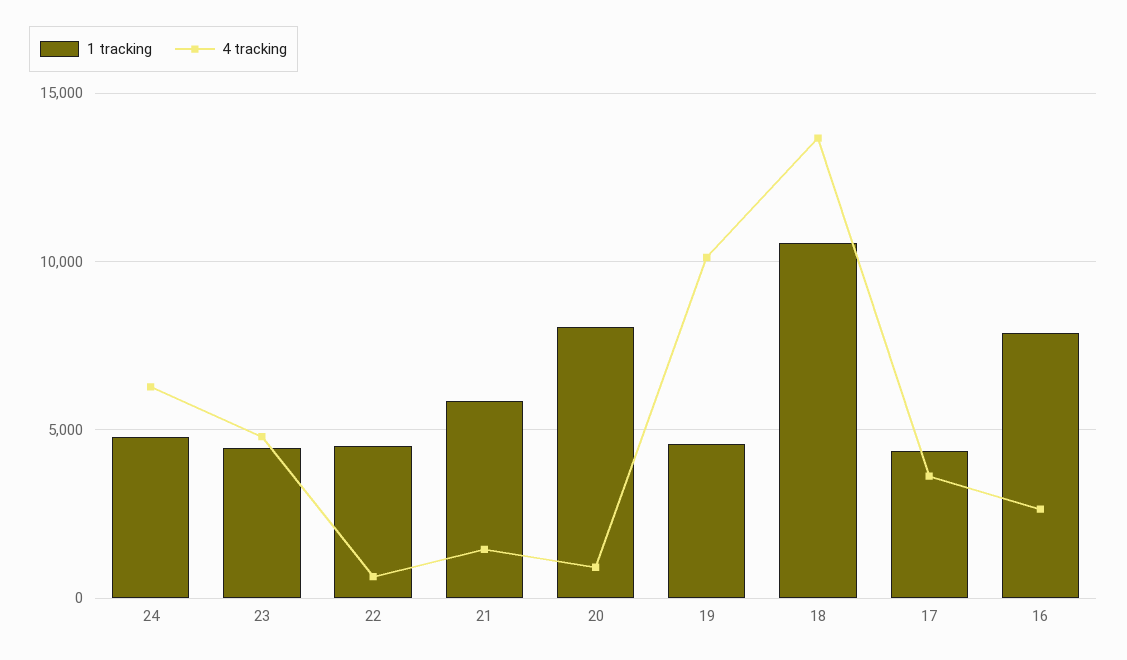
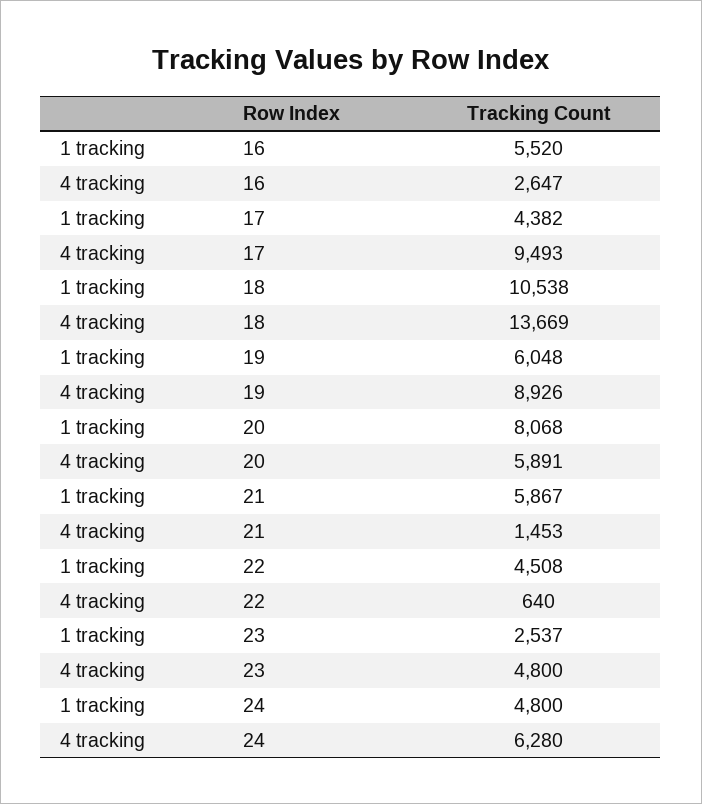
1 tracking, 23: 4500 -> 2537
4 tracking, 20: 1000 -> 5891
1 tracking, 19: 4500 -> 6048
4 tracking, 19: 10000 -> 8926
4 tracking, 17: 3500 -> 9493
1 tracking, 16: 8000 -> 5520

